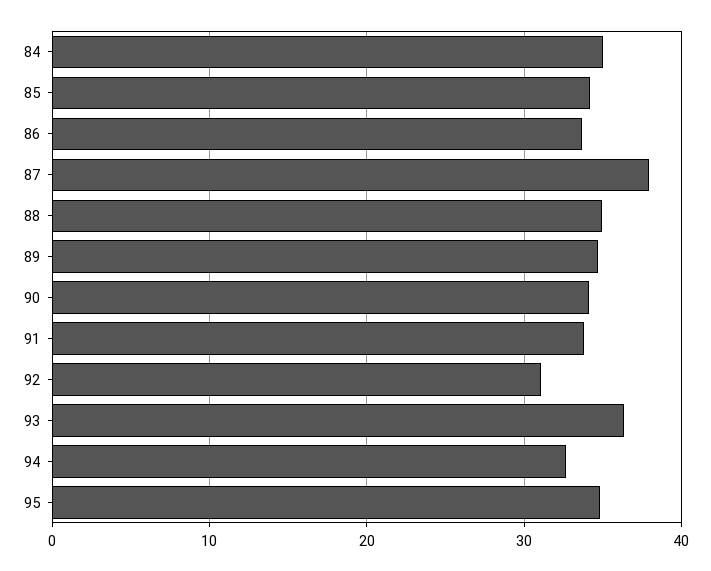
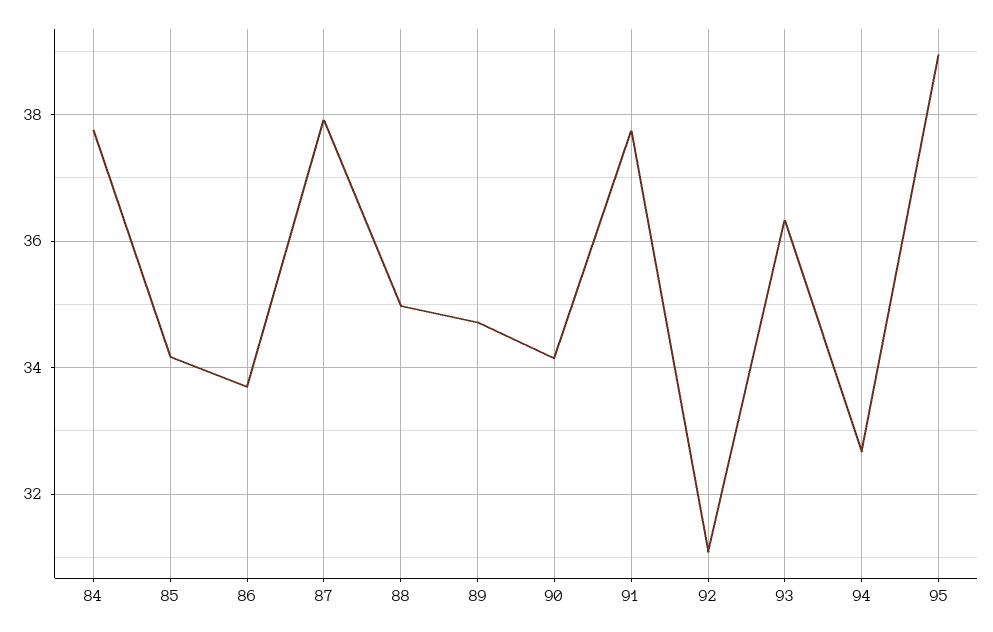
84: 35 -> 37.8
91: 34 -> 37.8
95: 35 -> 39

